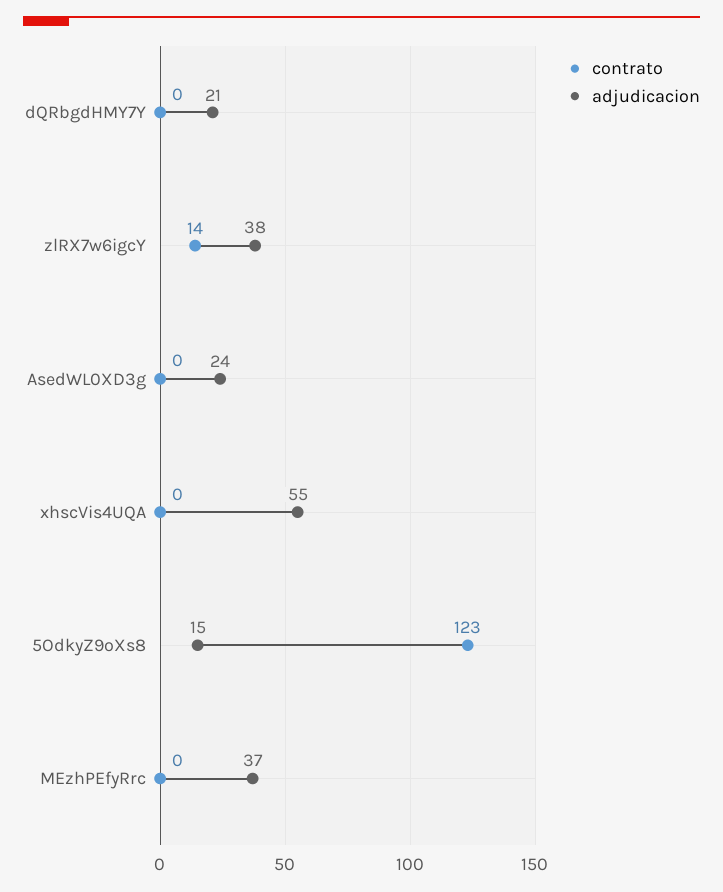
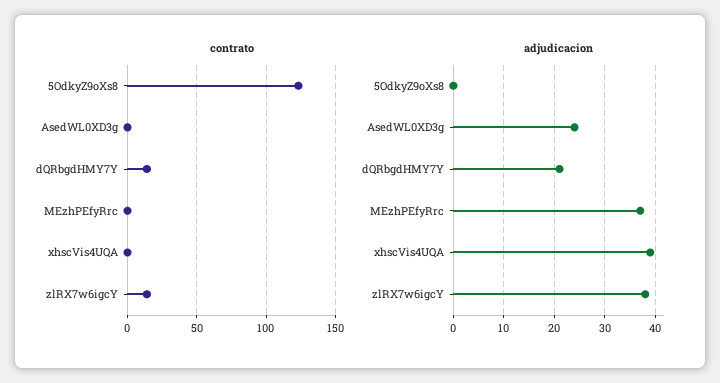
contrato, dQRbgdHMY7Y: 0 -> 15
adjudicacion, xhscVis4UQA: 55 -> 40
adjudicacion, 5OdkyZ9oXs8: 15 -> 0

